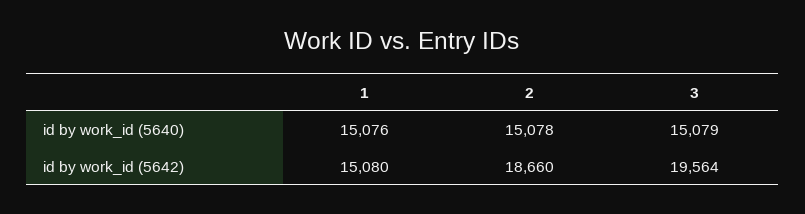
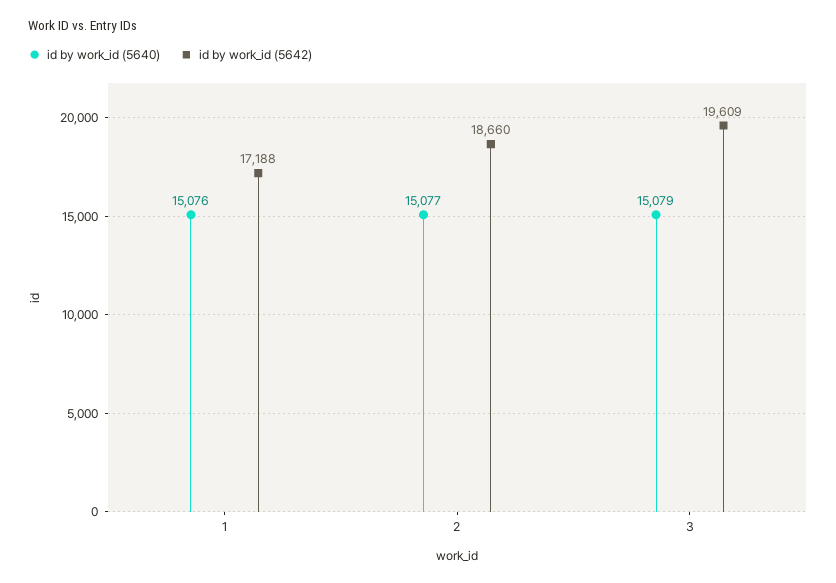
id by work_id (5640), 2: 15078 -> 15077
id by work_id (5642), 1: 15080 -> 17188
id by work_id (5642), 3: 19564 -> 19609

